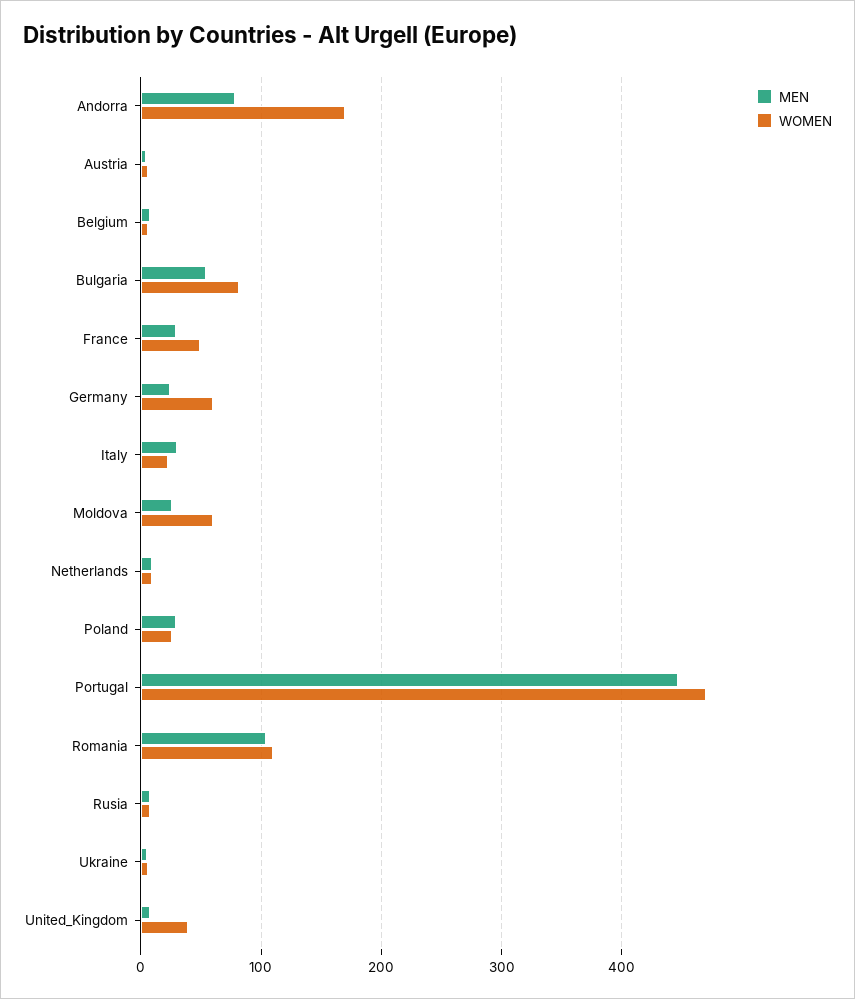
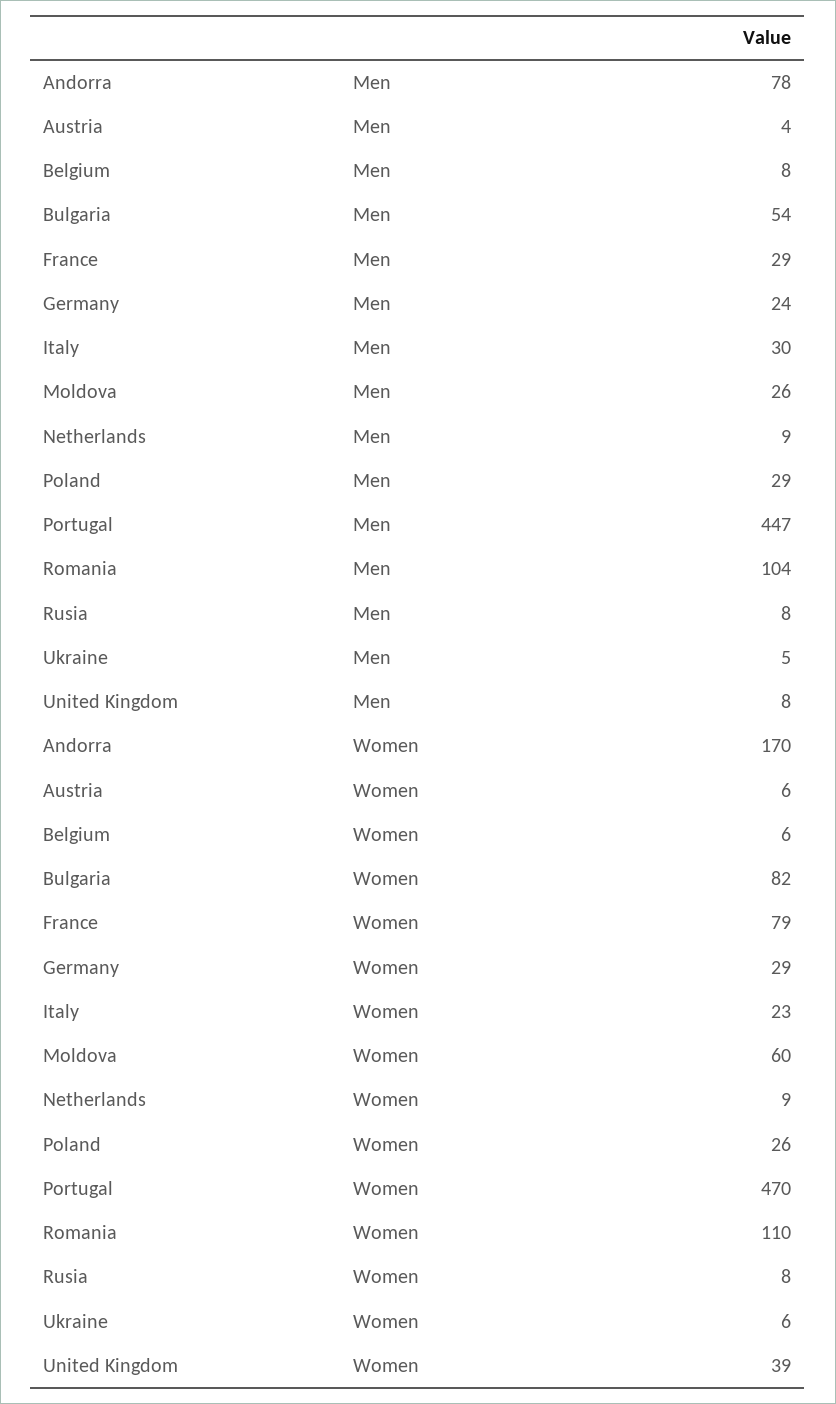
WOMEN, France: 50 -> 79
WOMEN, Germany: 60 -> 29

